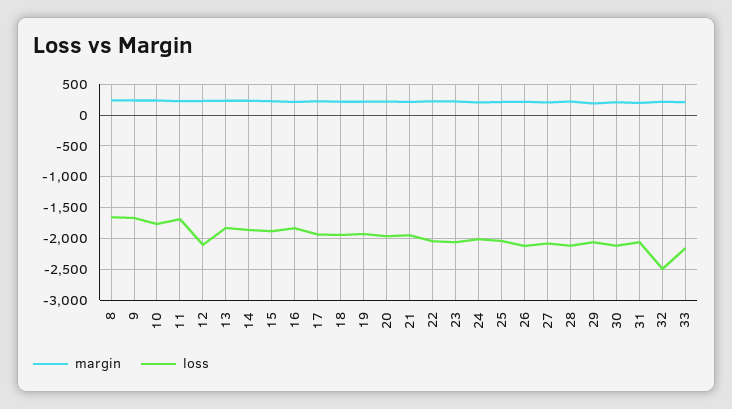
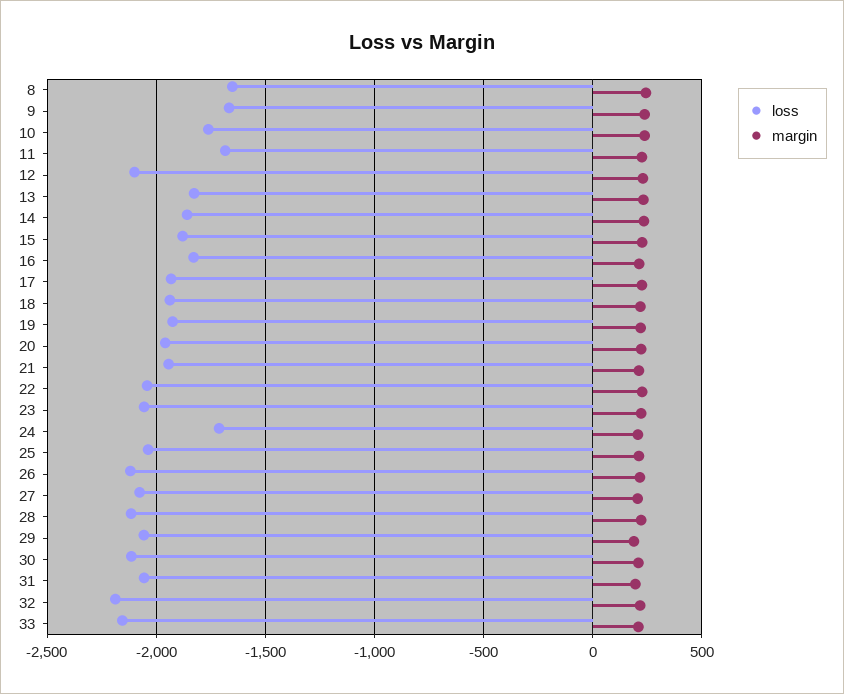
loss, 24: -2000 -> -1700
loss, 32: -2500 -> -2200

